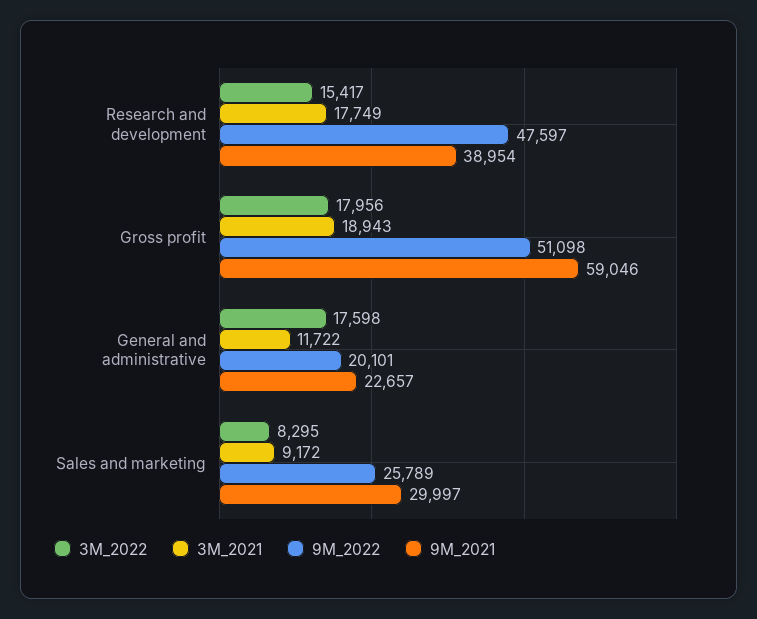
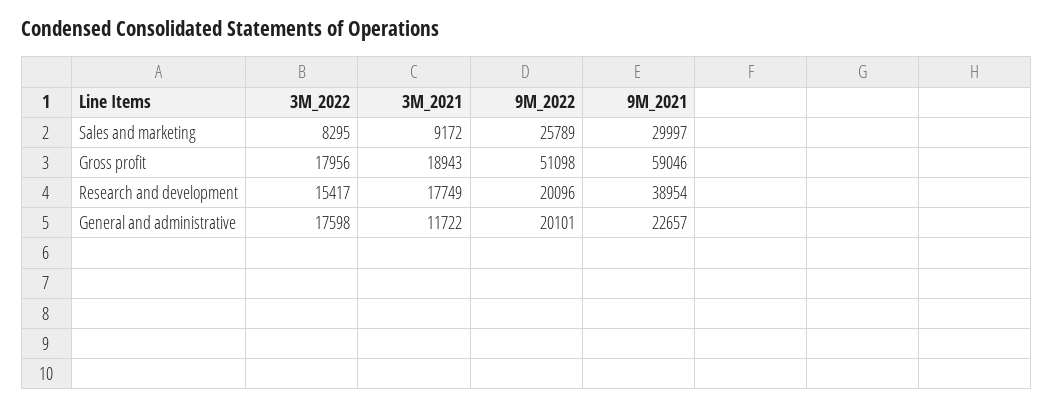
9M_2022, Research and development: 47597 -> 20096

